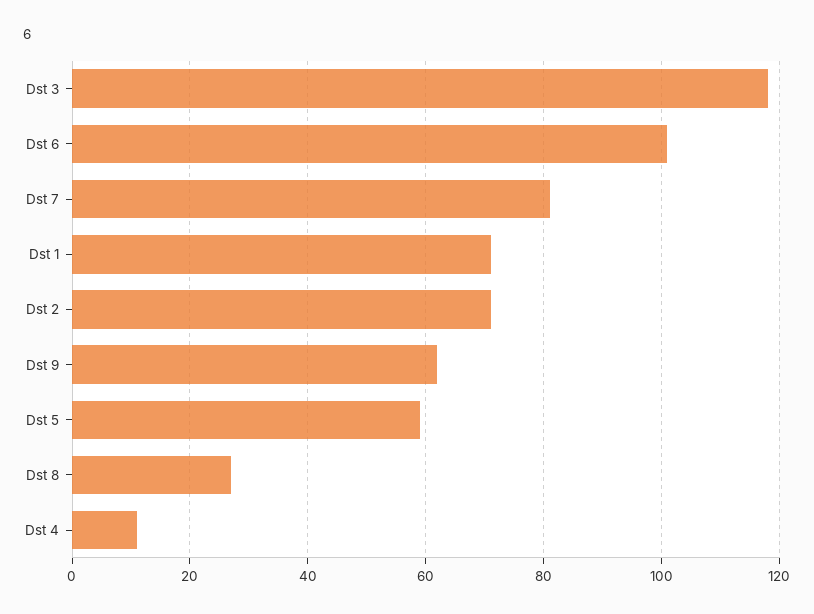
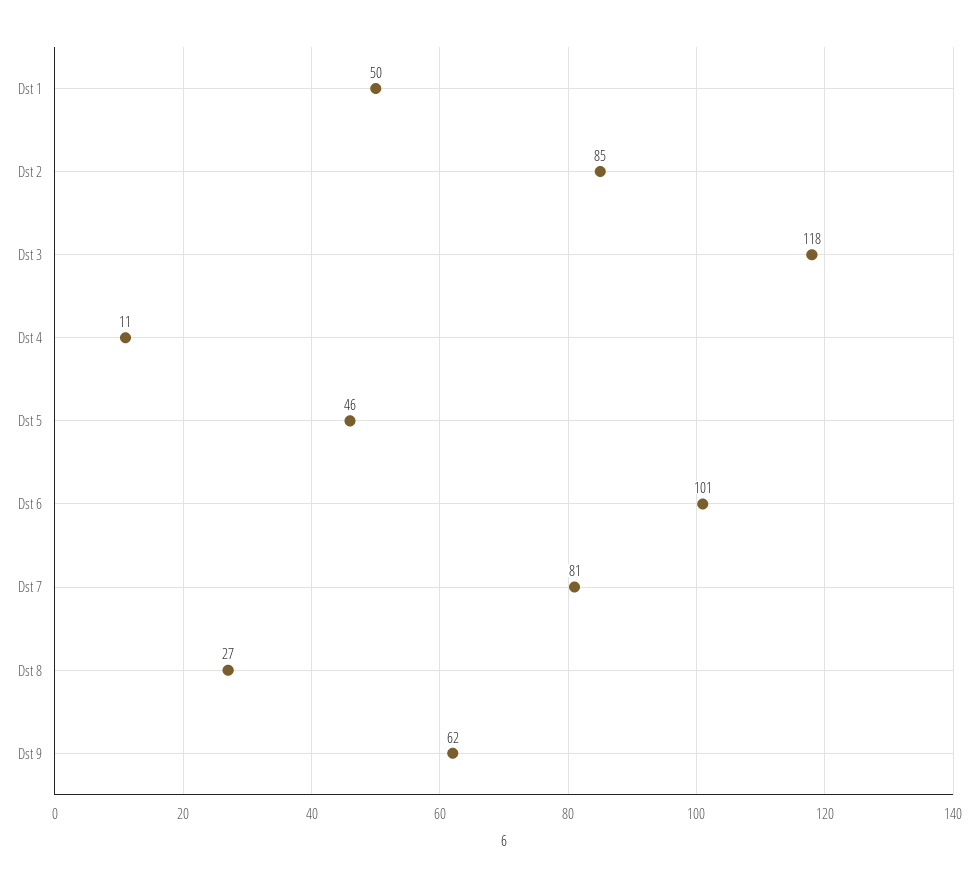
Dst 1: 70 -> 50
Dst 2: 70 -> 85
Dst 5: 60 -> 46

